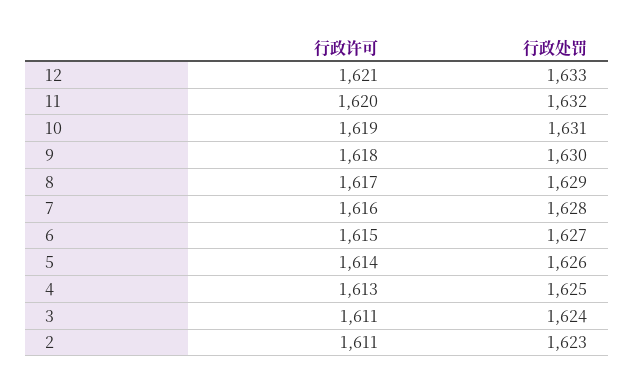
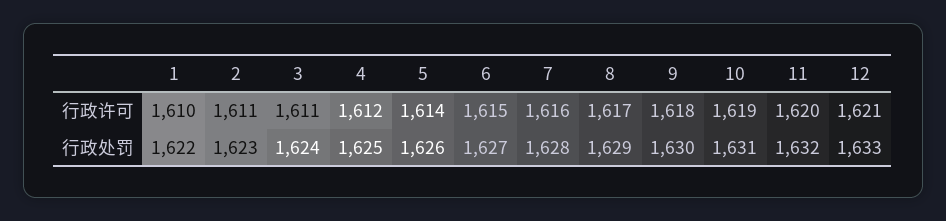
行政许可, 4: 1613 -> 1612
行政许可, 1: none -> 1610
行政处罚, 1: none -> 1622

